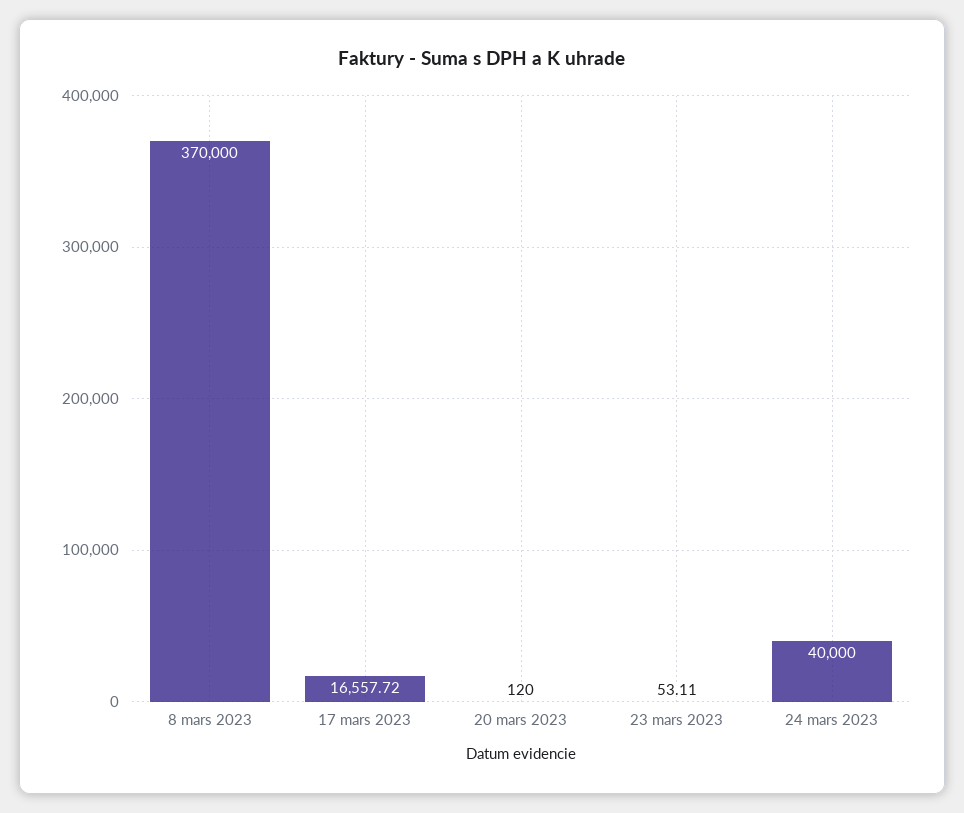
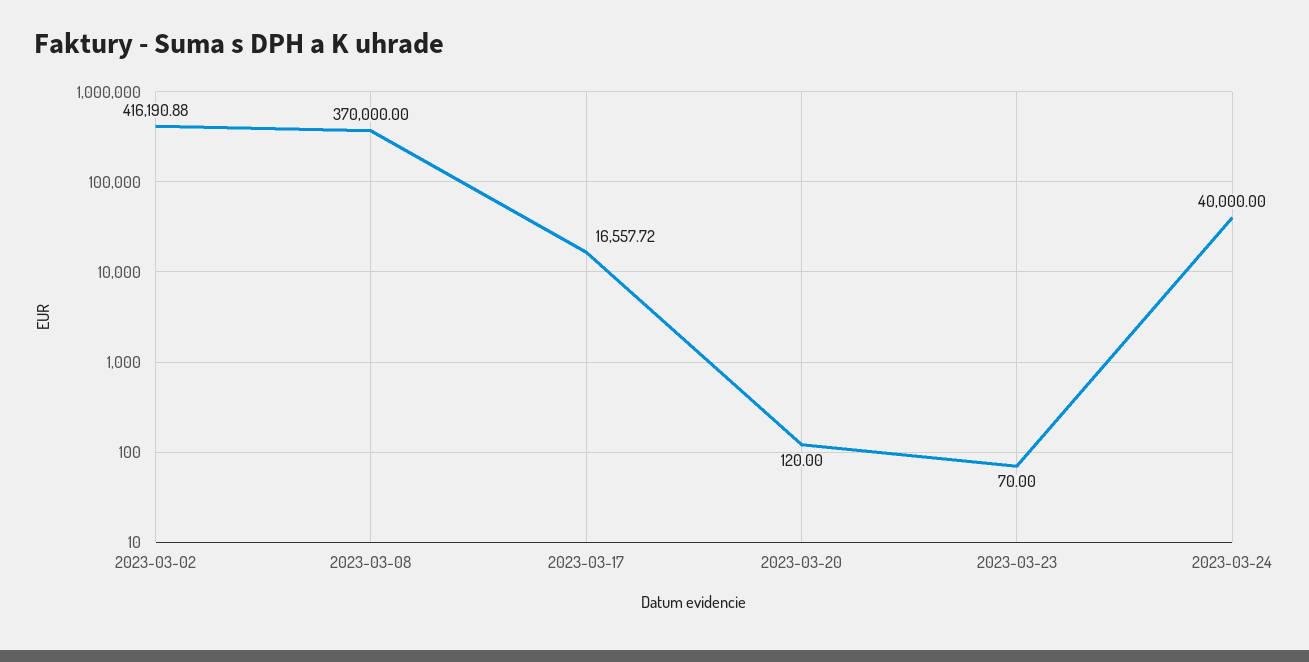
23 mars 2023: 53.11 -> 70
2023-03-02: none -> 416190.88

